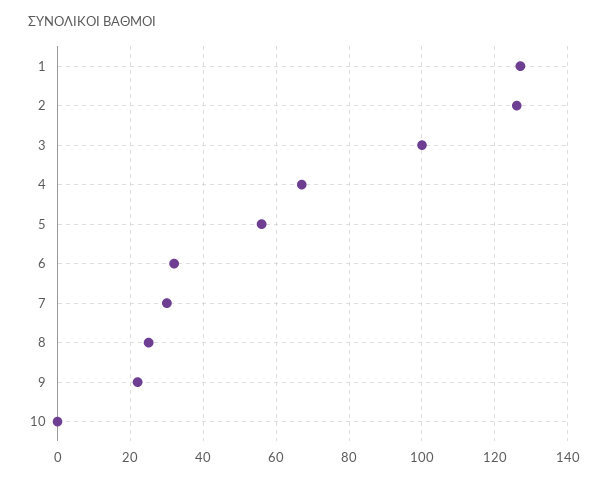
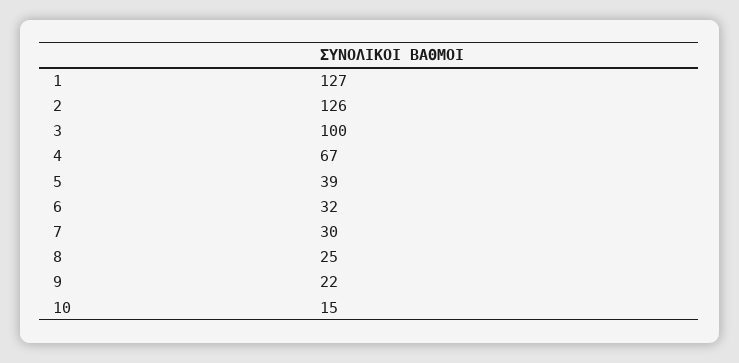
5: 55 -> 39
10: 0 -> 15

